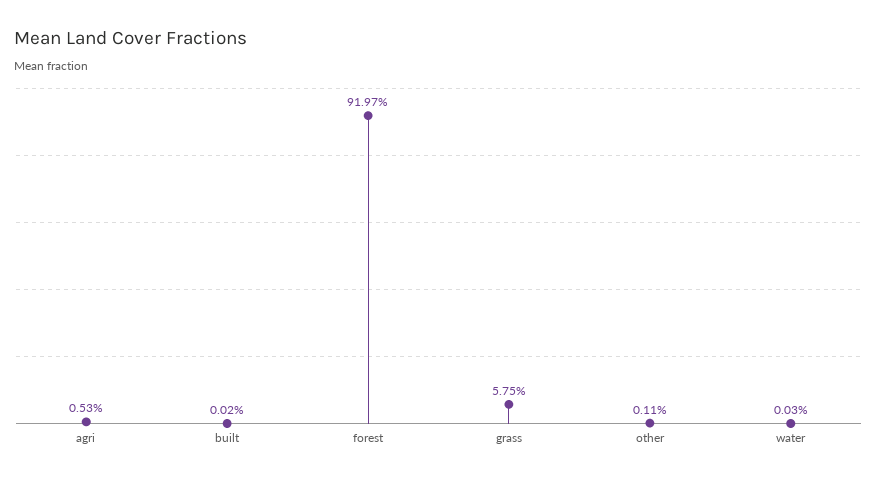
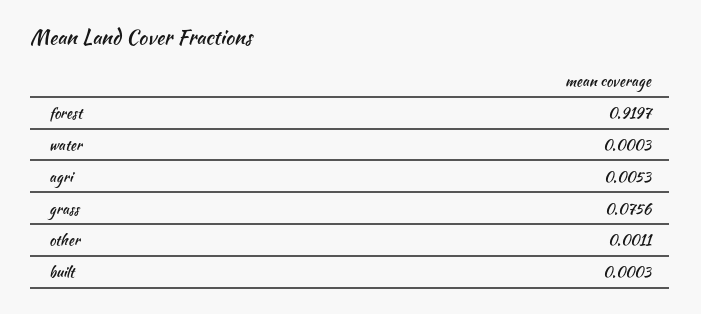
built: 0.0002 -> 0.0003
grass: 0.0575 -> 0.0756

